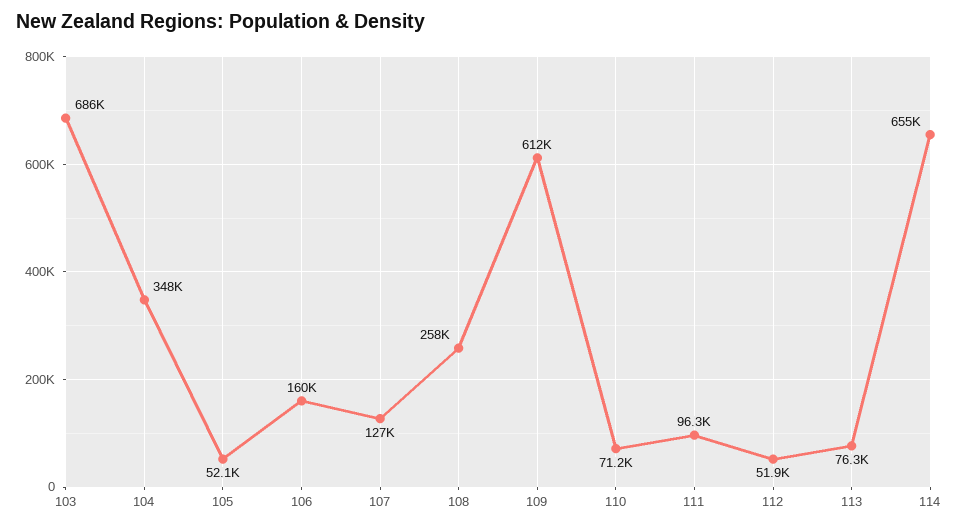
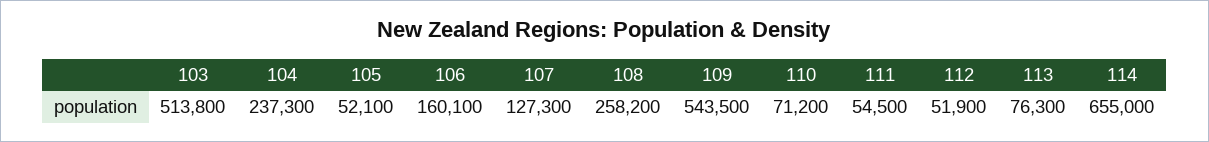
103: 686000 -> 513800
104: 348000 -> 237300
109: 612000 -> 543500
111: 96300 -> 54500

